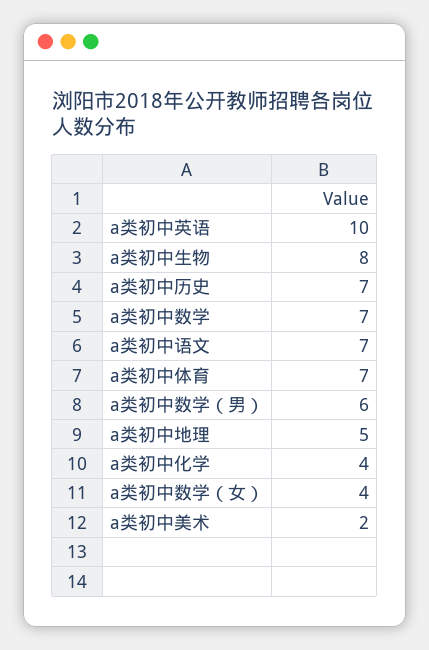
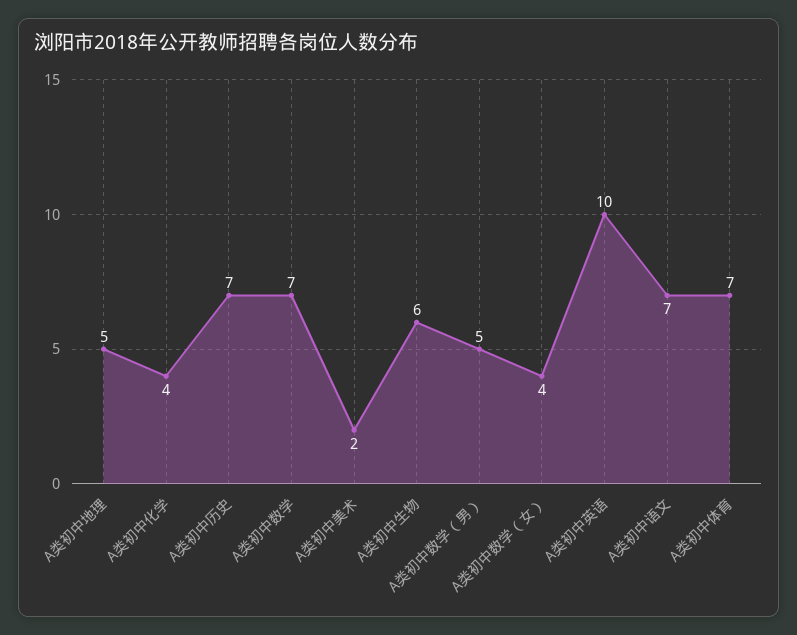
a类初中生物: 8 -> 6
a类初中数学（男）: 6 -> 5

